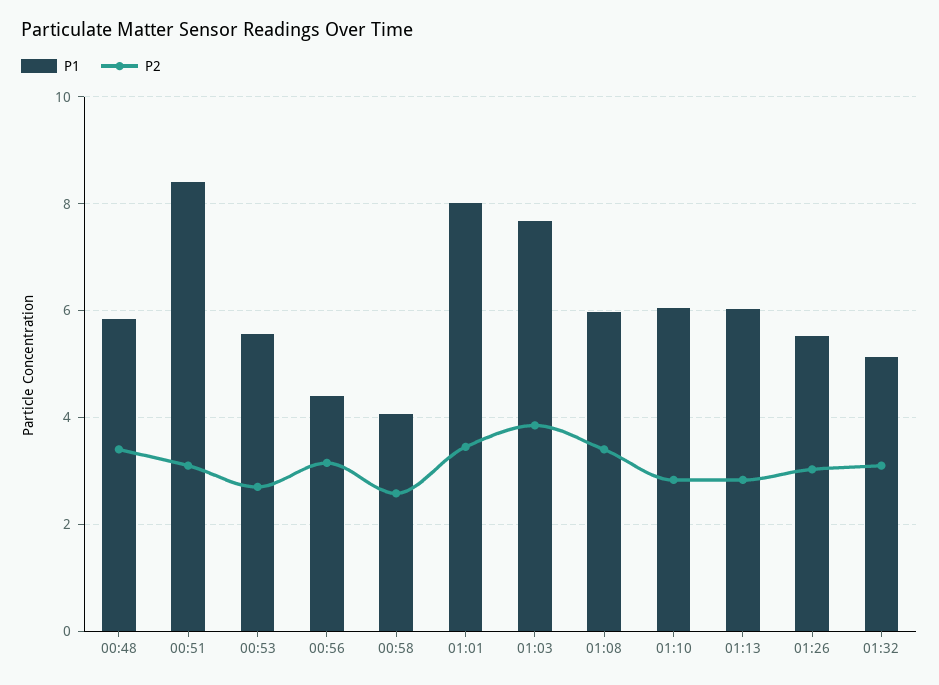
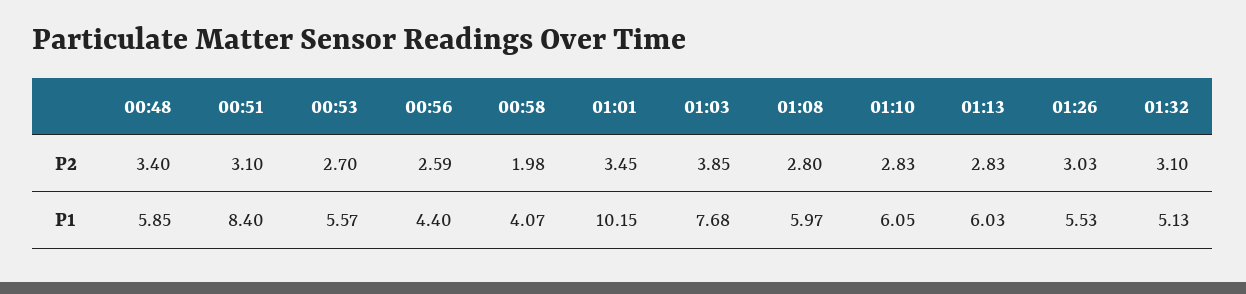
P2, 00:56: 3.2 -> 2.59
P2, 00:58: 2.6 -> 1.98
P1, 01:01: 8 -> 10.15
P2, 01:08: 3.4 -> 2.8

